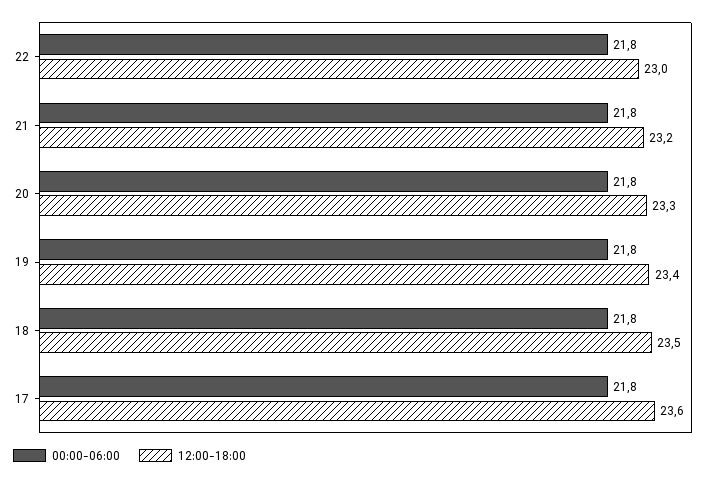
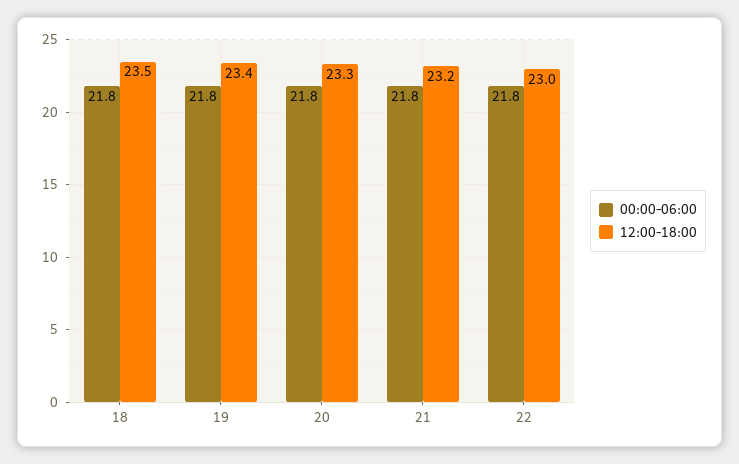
00:00-06:00, 17: 21.8 -> none
12:00-18:00, 17: 23.6 -> none

